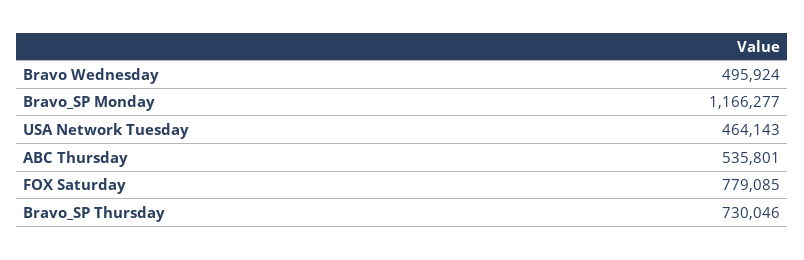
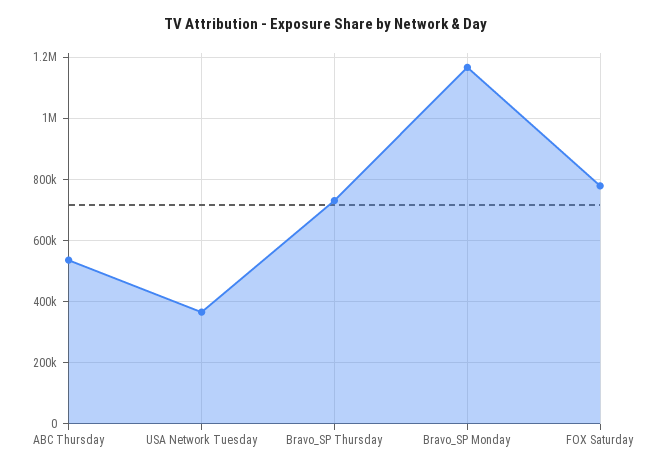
Bravo Wednesday: 495924 -> none
USA Network Tuesday: 464143 -> 360000

